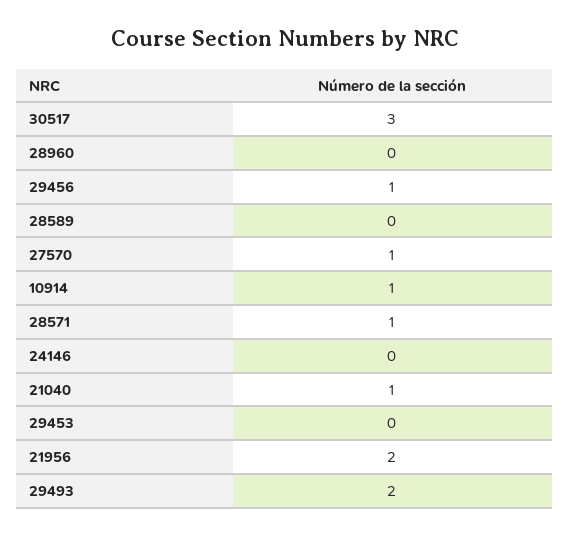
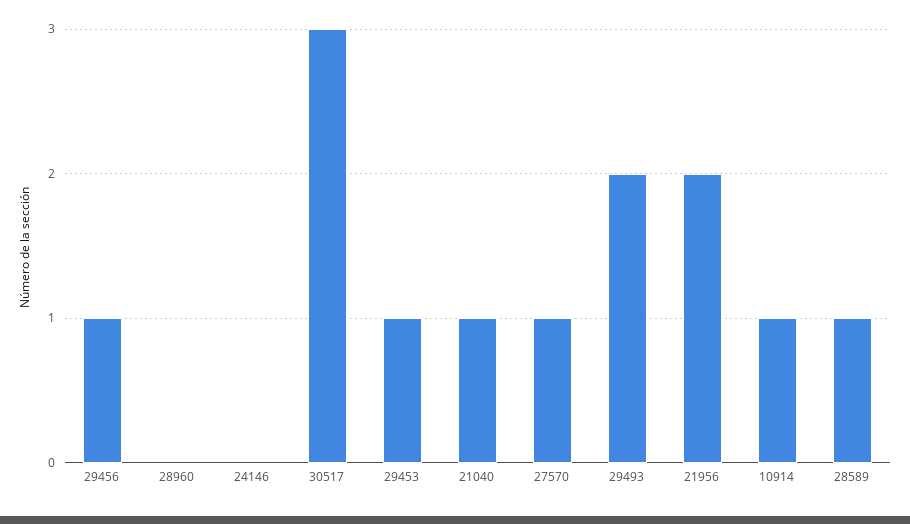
28589: 0 -> 1
28571: 1 -> none
29453: 0 -> 1

